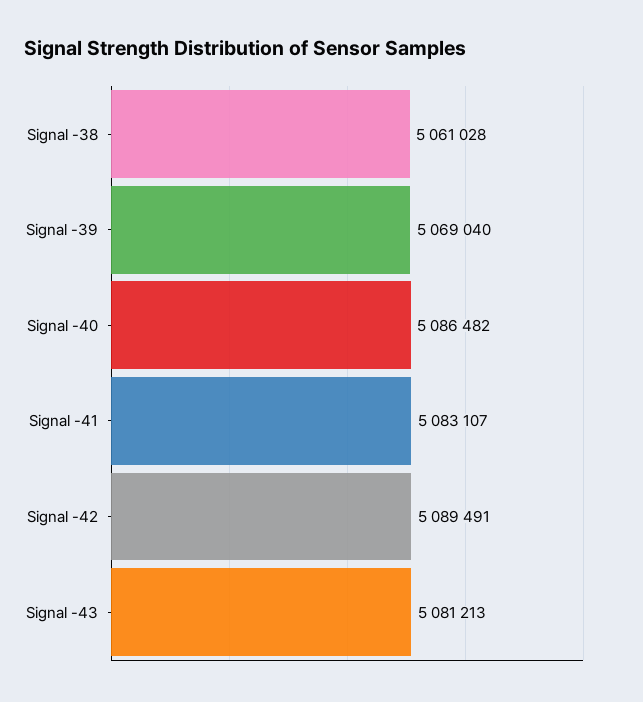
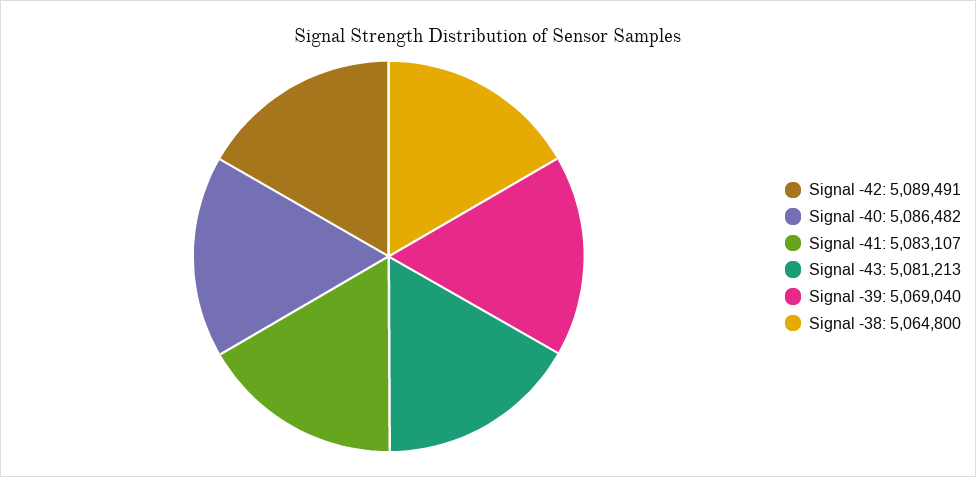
Signal -38: 5061028 -> 5064800

